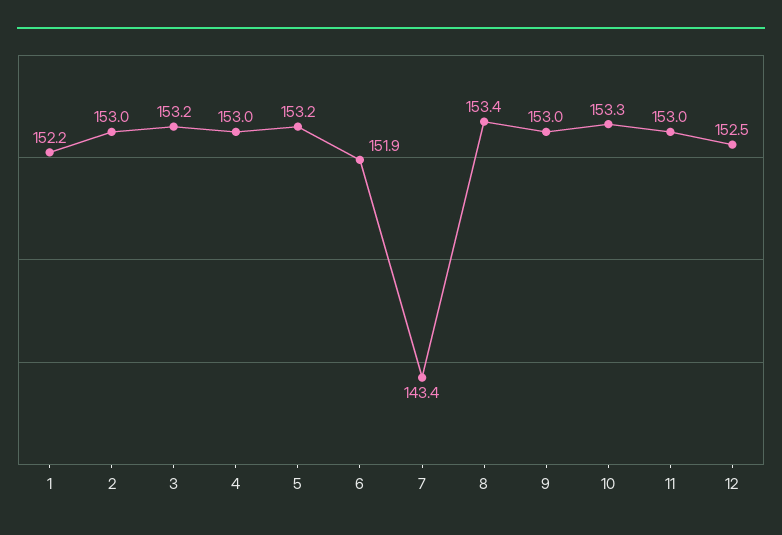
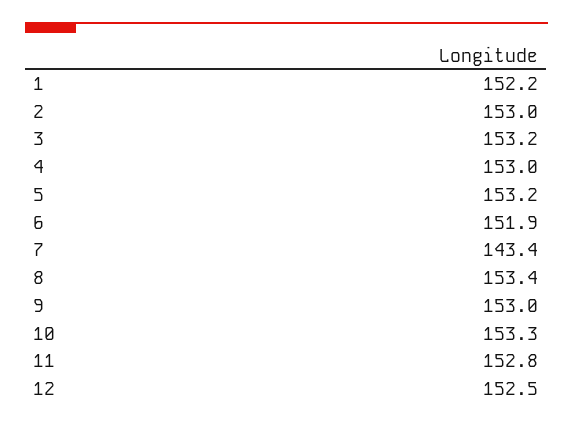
11: 153 -> 152.8

